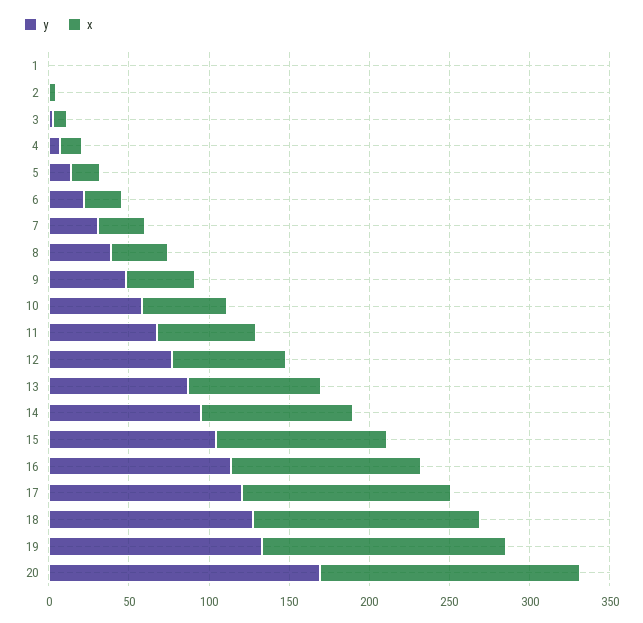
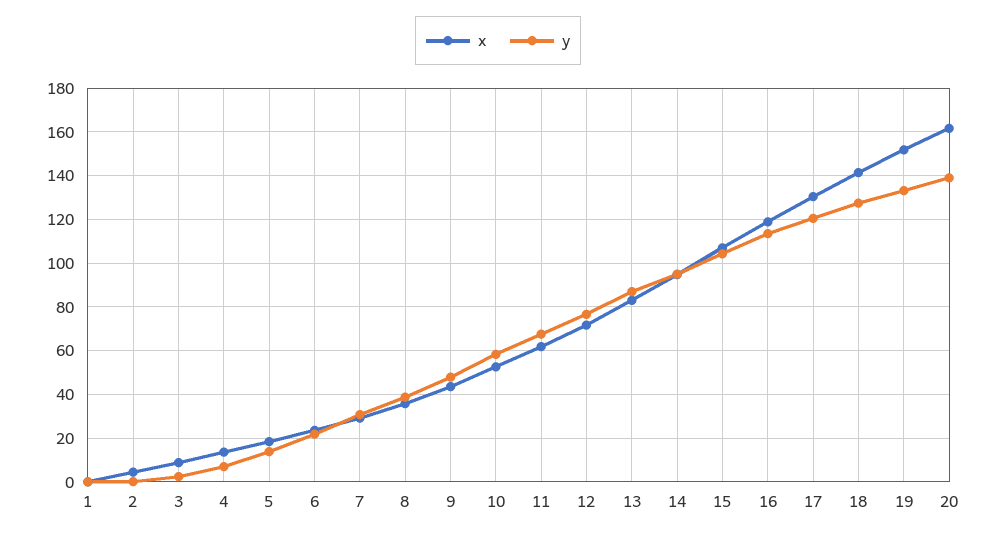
y, 20: 170 -> 140

